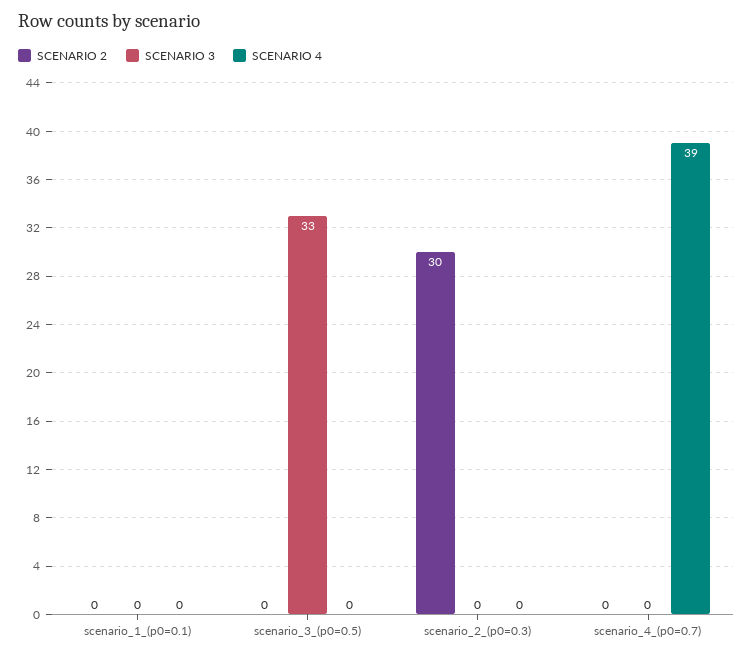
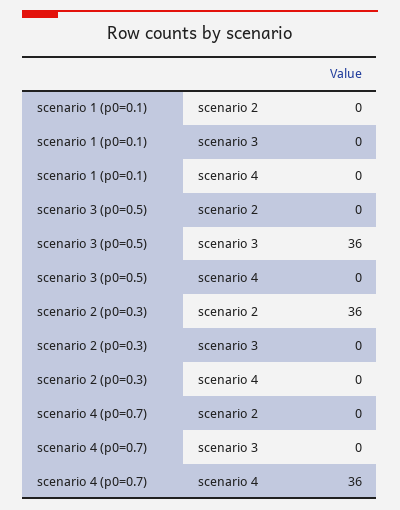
SCENARIO 3, scenario_3_(p0=0.5): 33 -> 36
SCENARIO 2, scenario_2_(p0=0.3): 30 -> 36
SCENARIO 4, scenario_4_(p0=0.7): 39 -> 36

